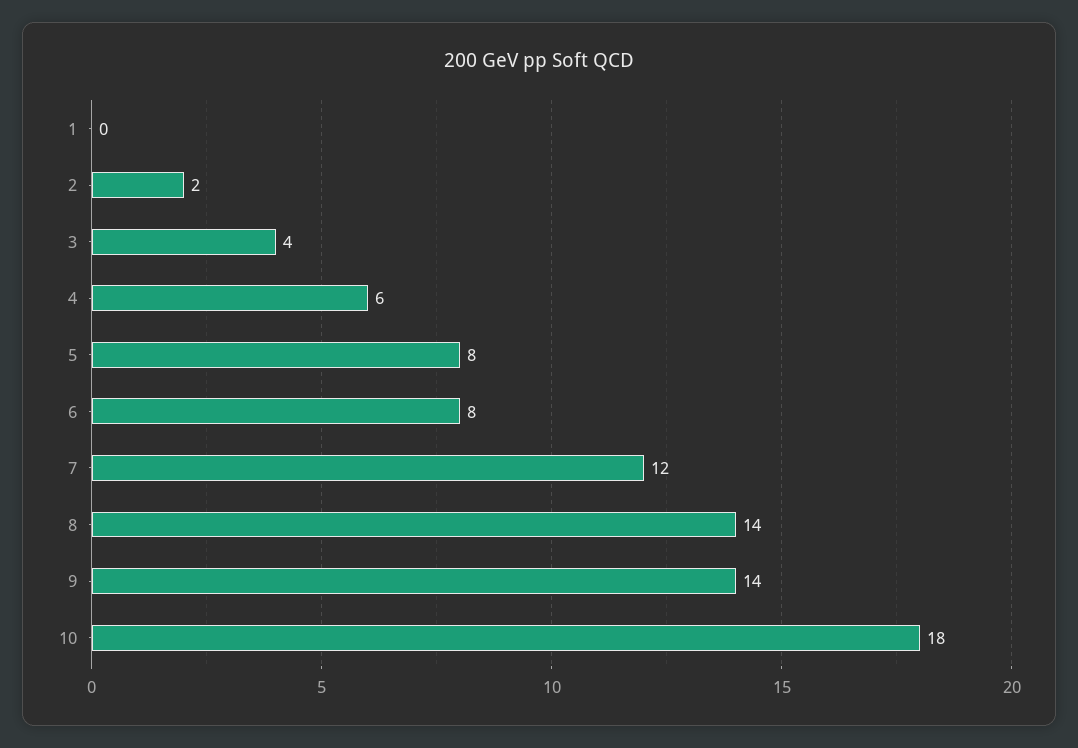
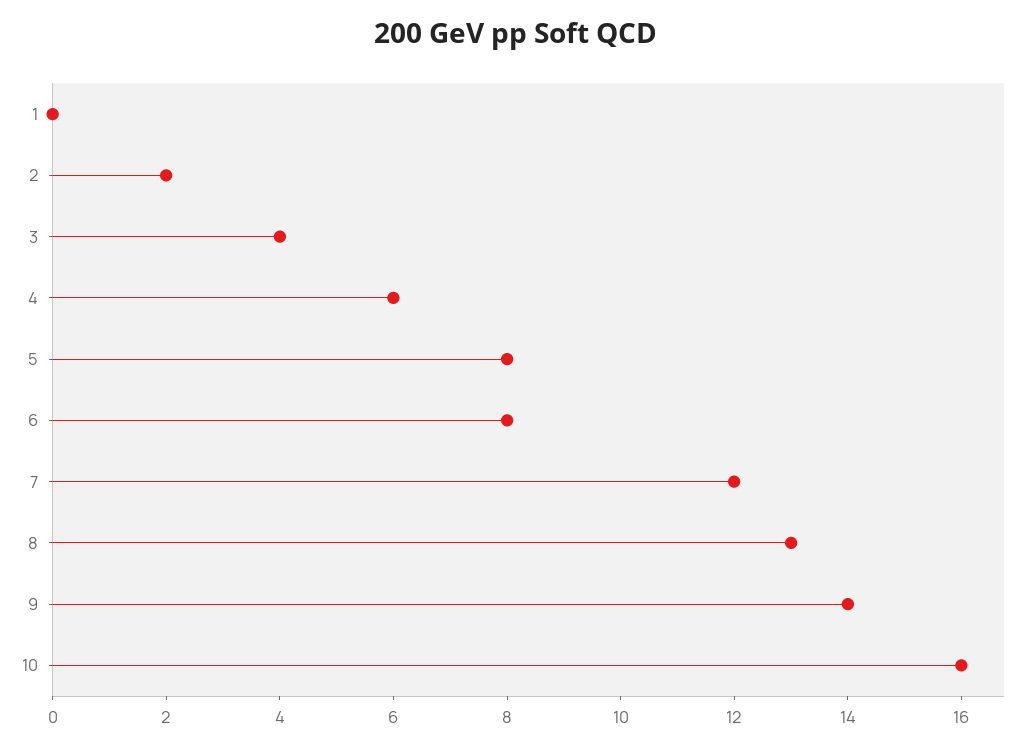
8: 14 -> 13
10: 18 -> 16

